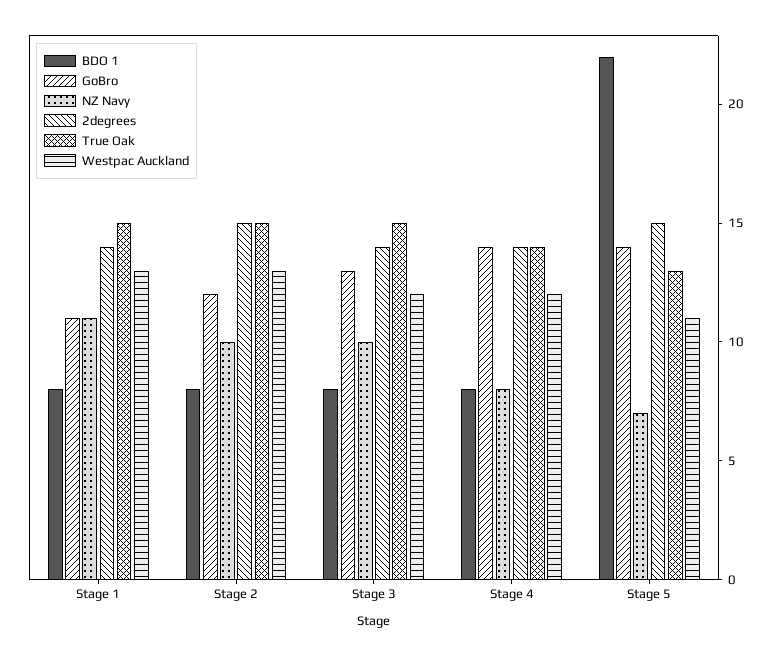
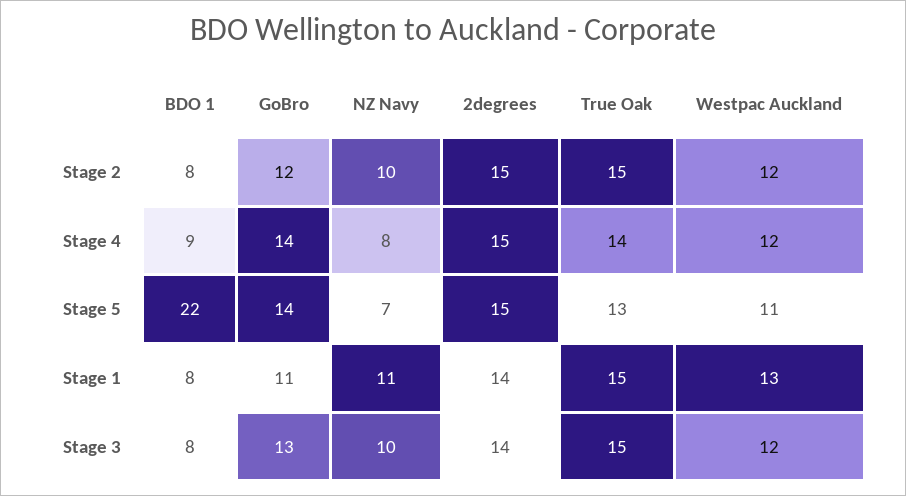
Westpac Auckland, Stage 2: 13 -> 12
BDO 1, Stage 4: 8 -> 9
2degrees, Stage 4: 14 -> 15

